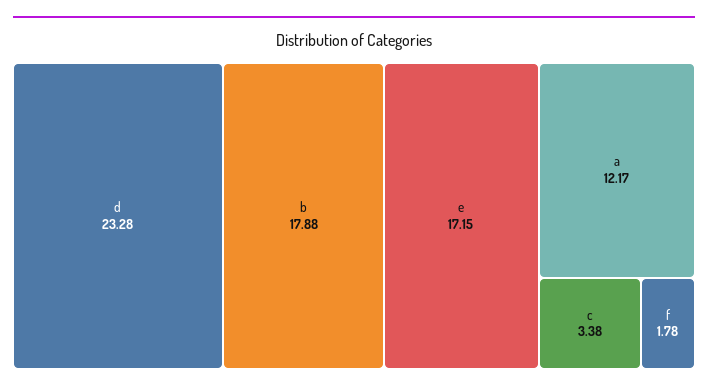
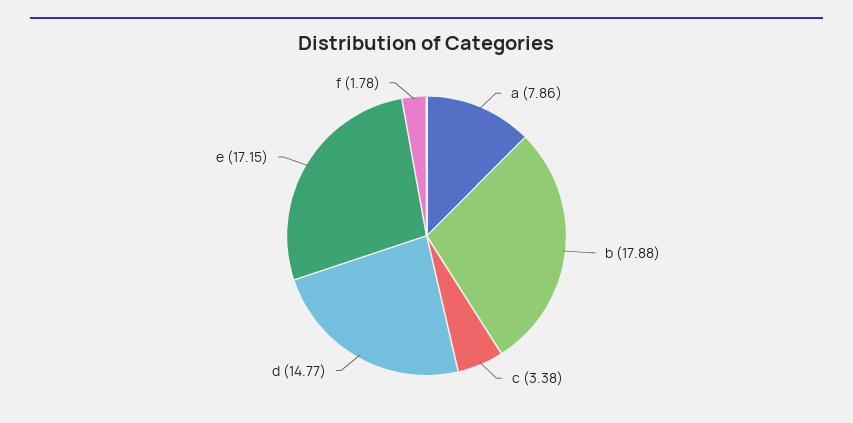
d: 23.28 -> 14.77
a: 12.17 -> 7.86

